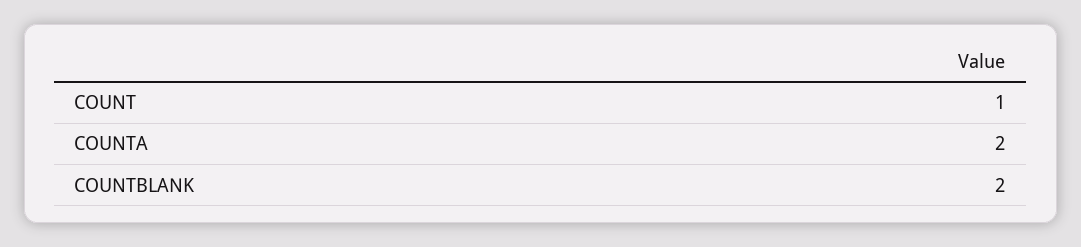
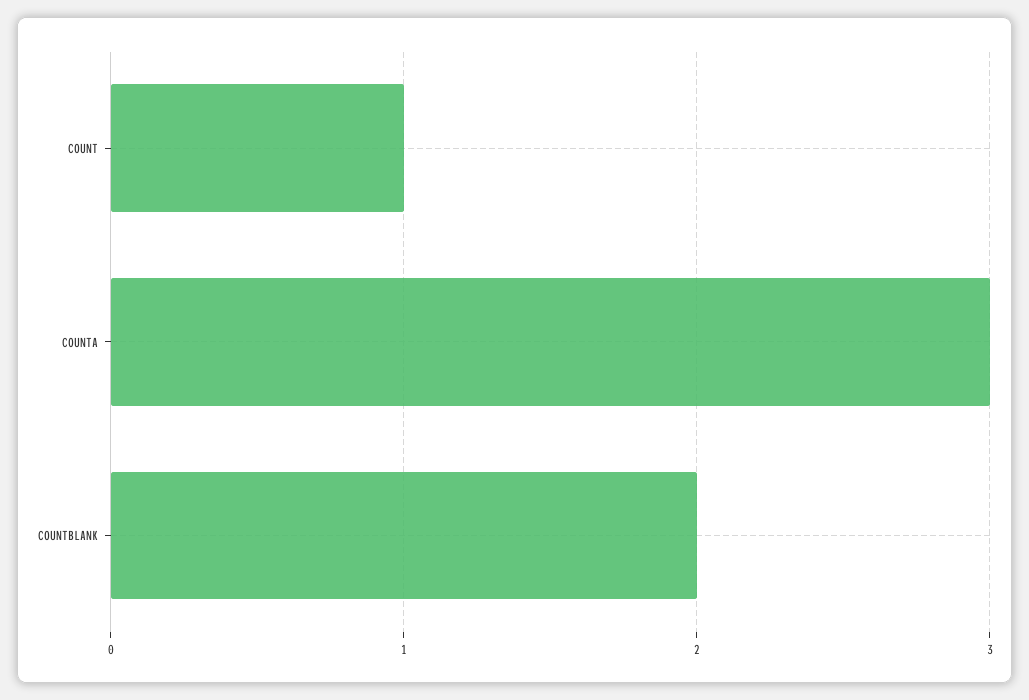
COUNTA: 2 -> 3

